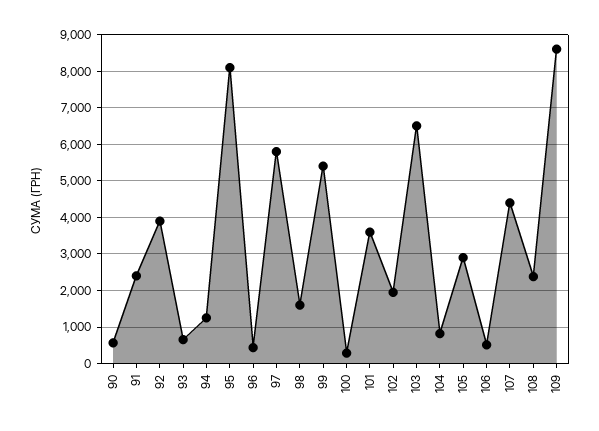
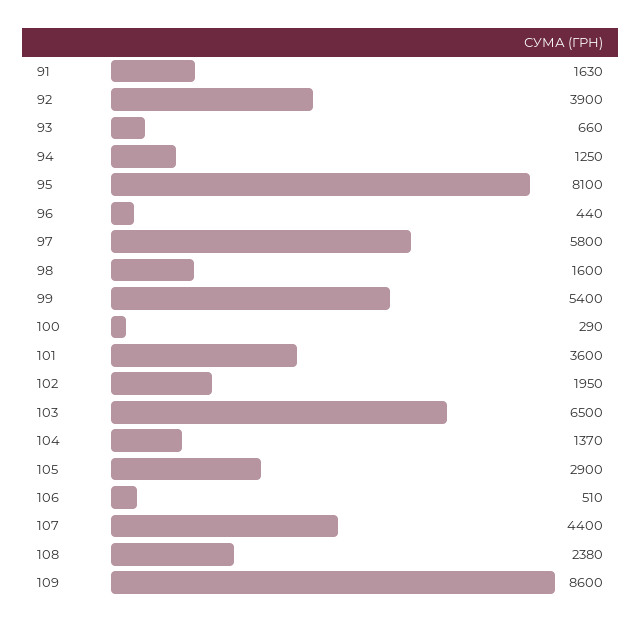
90: 600 -> none
91: 2400 -> 1630
104: 800 -> 1370

